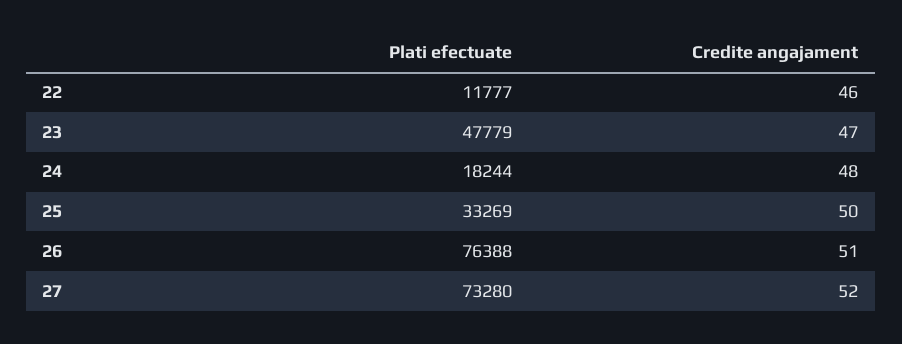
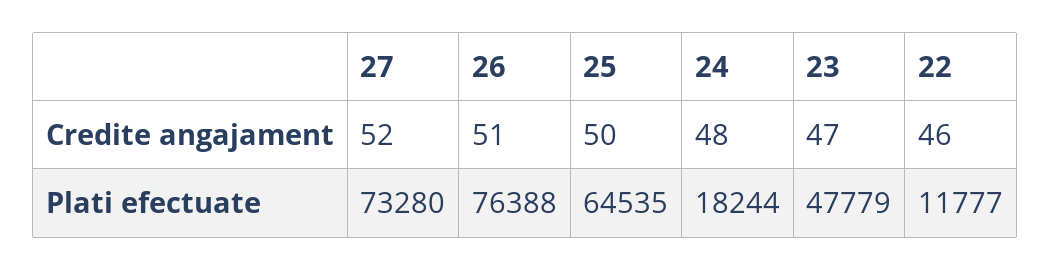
Plati efectuate, 25: 33269 -> 64535

